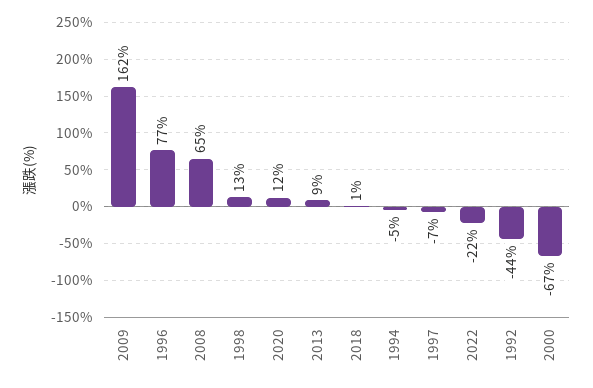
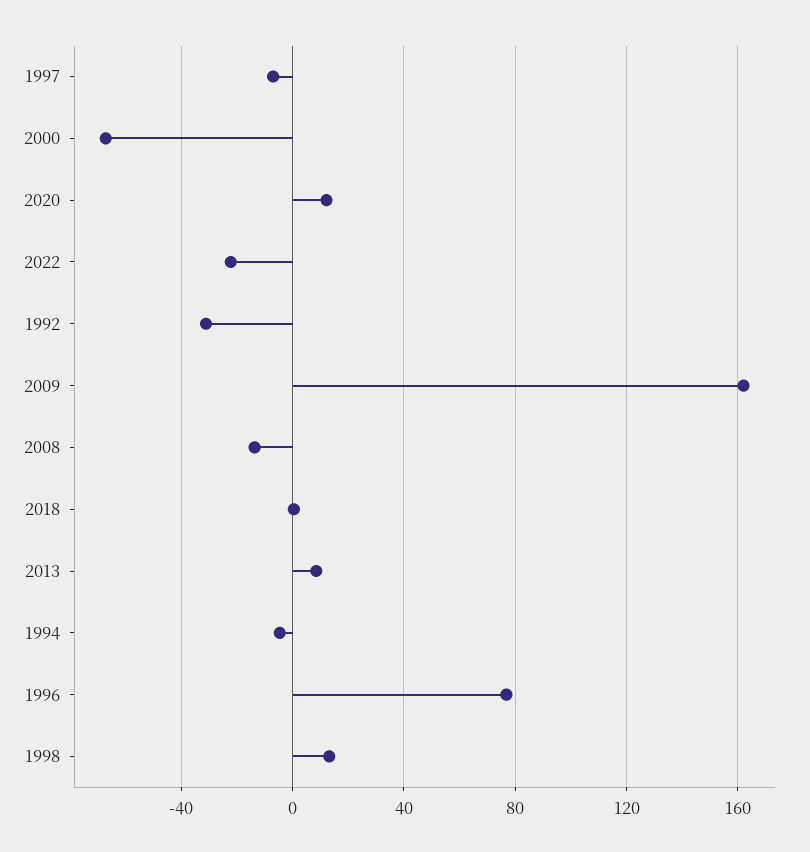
2008: 65 -> -15
1992: -44 -> -30

